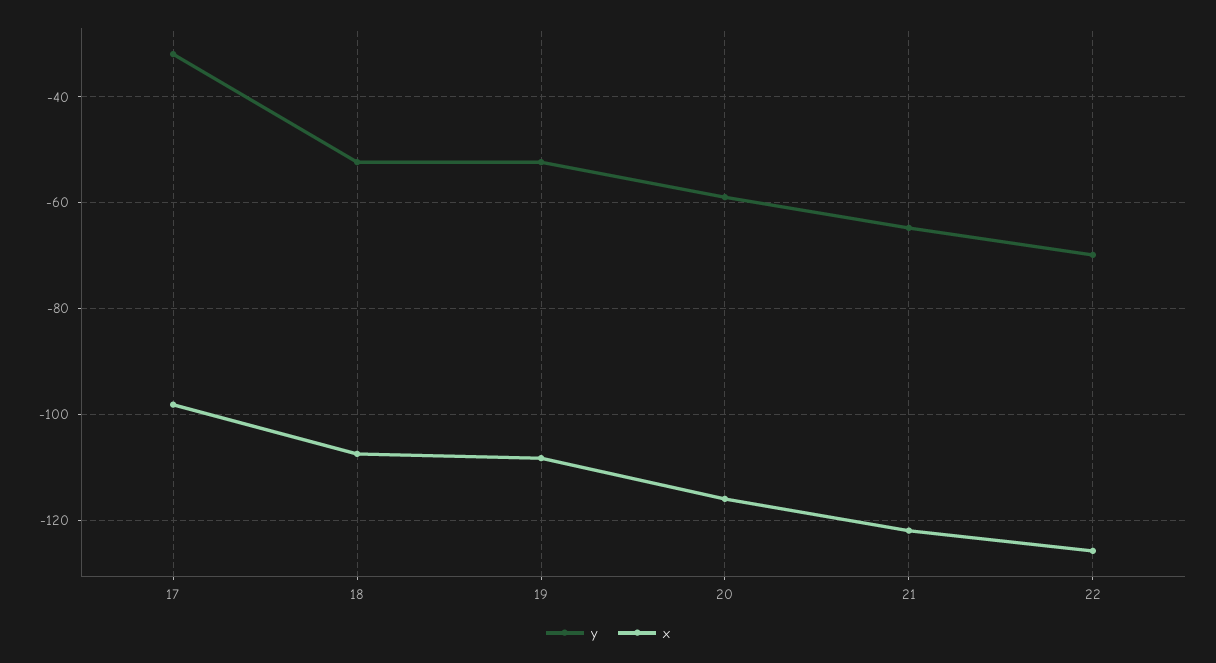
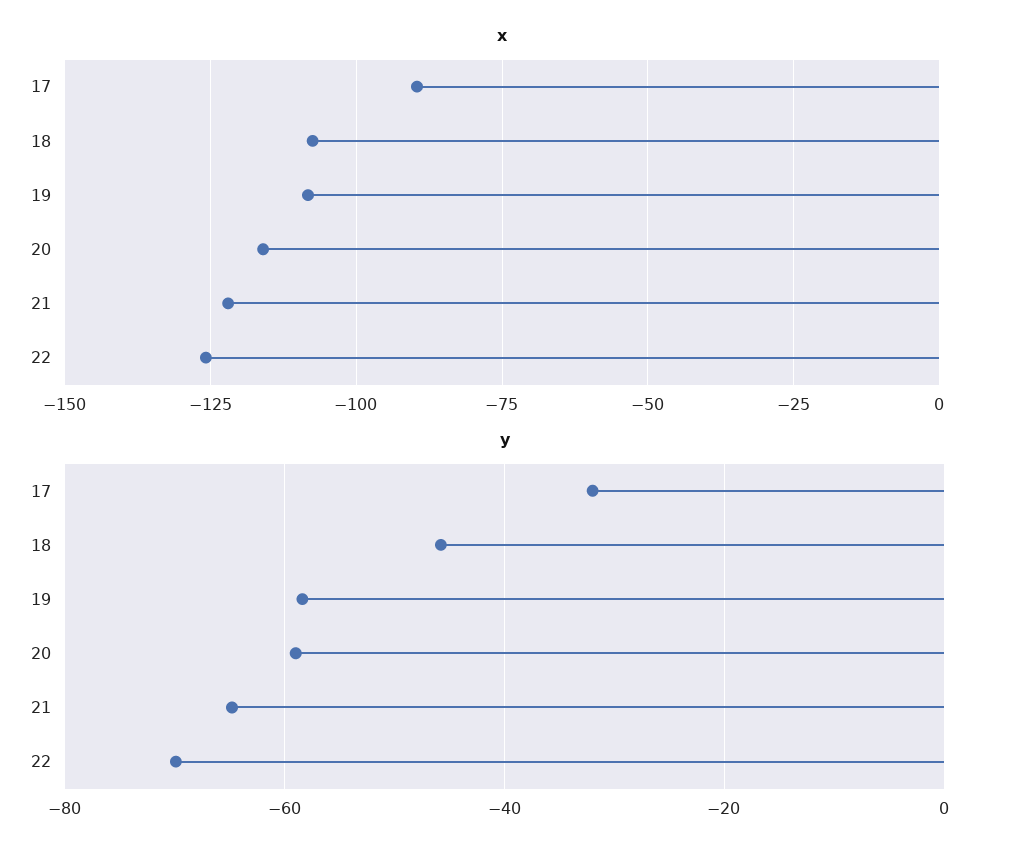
x, 17: -98 -> -90
y, 18: -52 -> -46
y, 19: -52 -> -58

